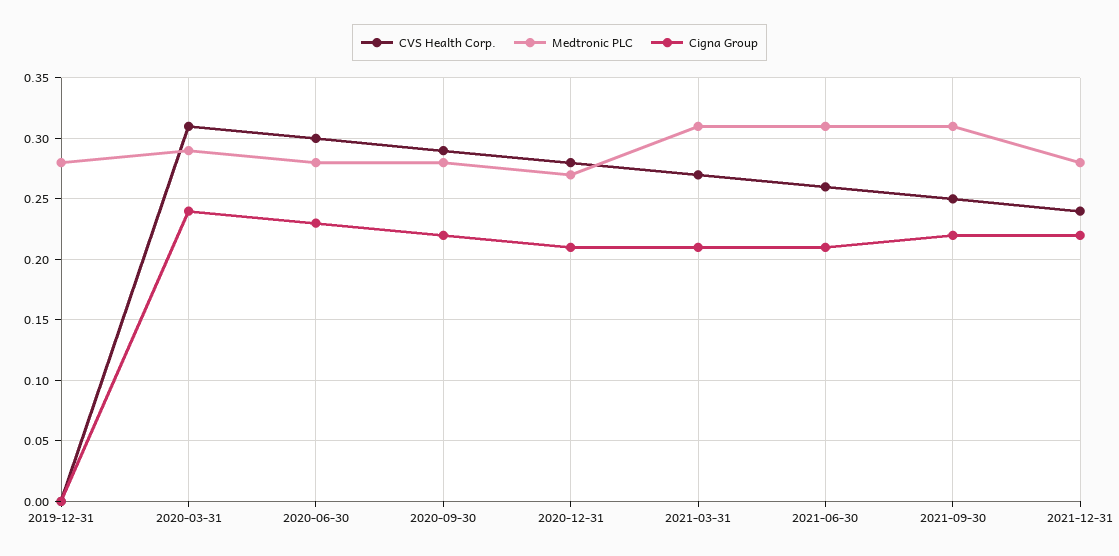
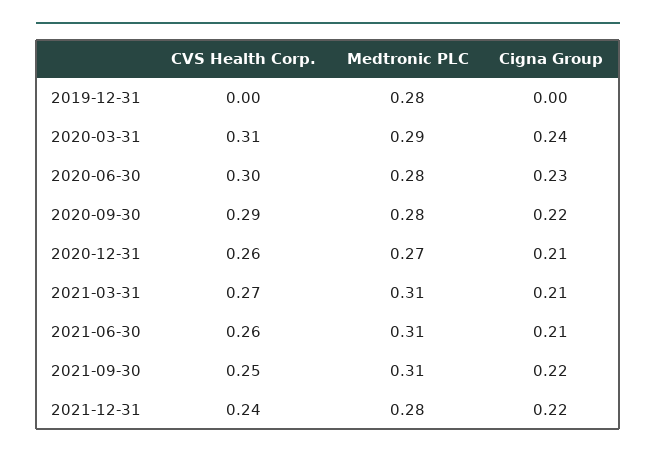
CVS Health Corp., 2020-12-31: 0.28 -> 0.26

